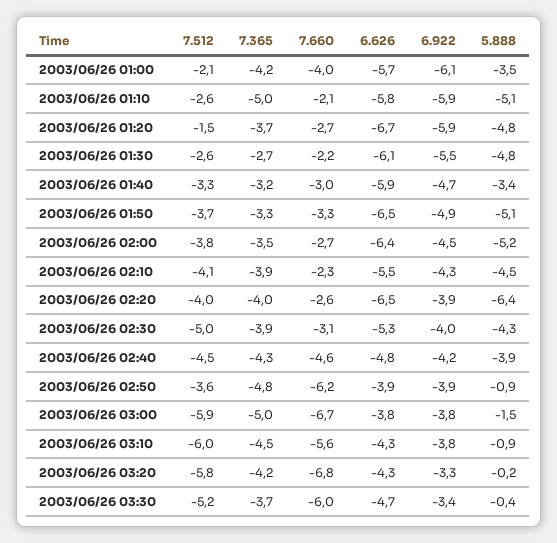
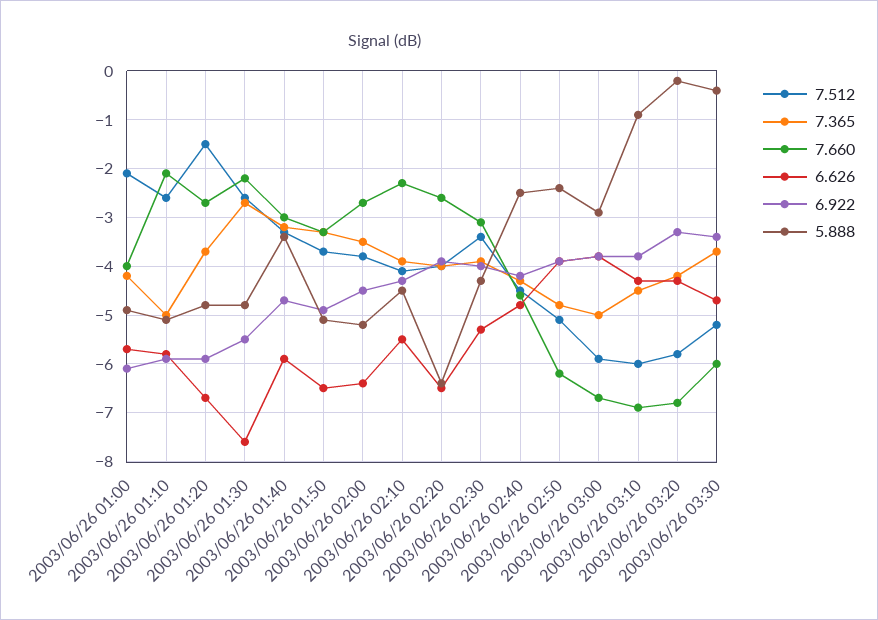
5.888, 2003/06/26 01:00: -3.5 -> -5
6.626, 2003/06/26 01:30: -6.1 -> -7.5
7.512, 2003/06/26 02:30: -5 -> -3.5
5.888, 2003/06/26 02:40: -3.9 -> -2.5
7.512, 2003/06/26 02:50: -3.6 -> -5
5.888, 2003/06/26 02:50: -0.9 -> -2.5
5.888, 2003/06/26 03:00: -1.5 -> -3
7.660, 2003/06/26 03:10: -5.6 -> -7

